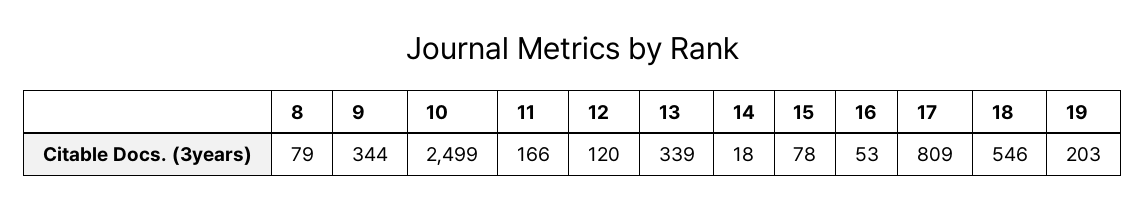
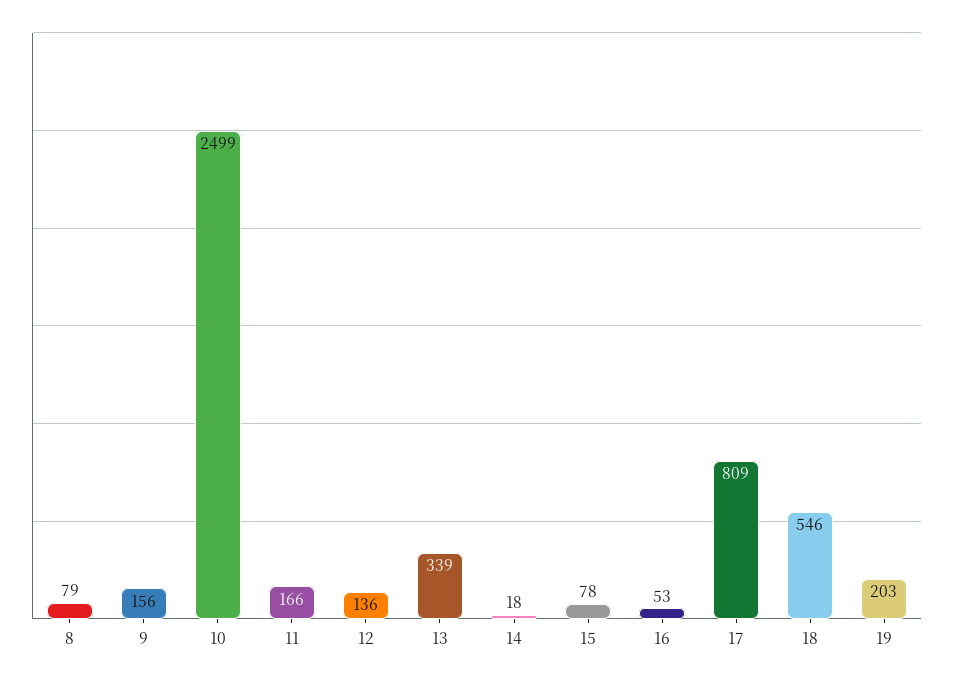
9: 344 -> 156
12: 120 -> 136

